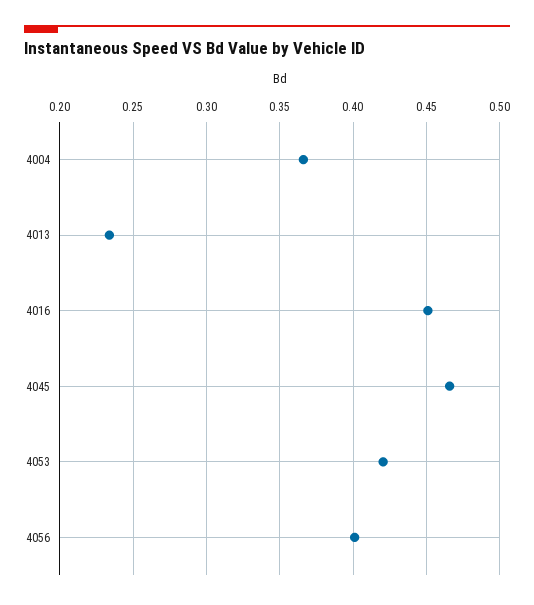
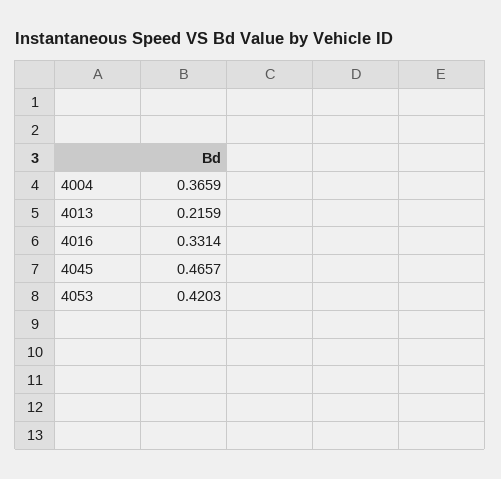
4013: 0.235 -> 0.2159
4016: 0.45 -> 0.3314
4056: 0.4 -> none

